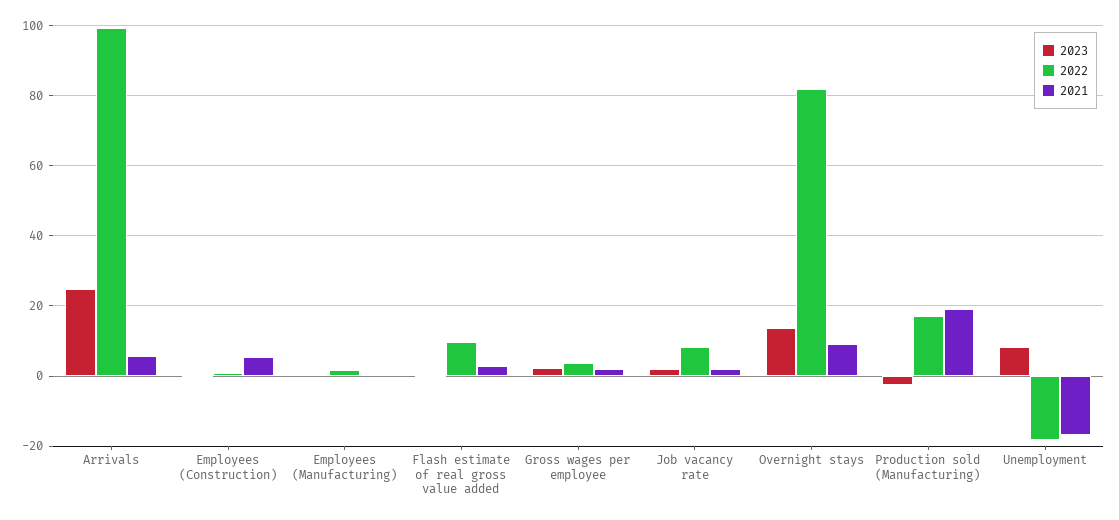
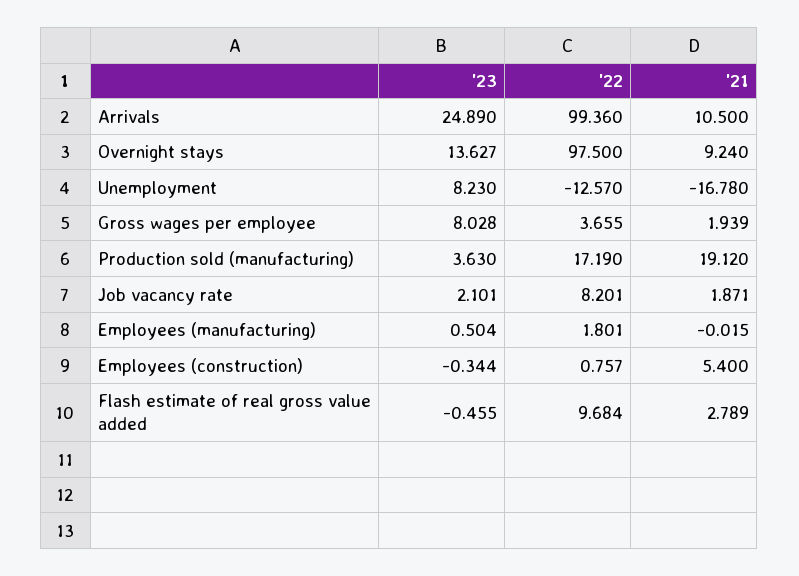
2021, Arrivals: 6 -> 10.5
2023, Gross wages per employee: 2 -> 8.028
2022, Overnight stays: 82 -> 97.5
2023, Production sold (Manufacturing): -2 -> 3.63
2022, Unemployment: -18 -> -12.57

